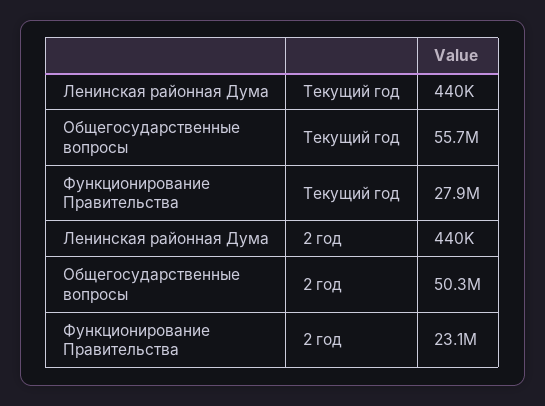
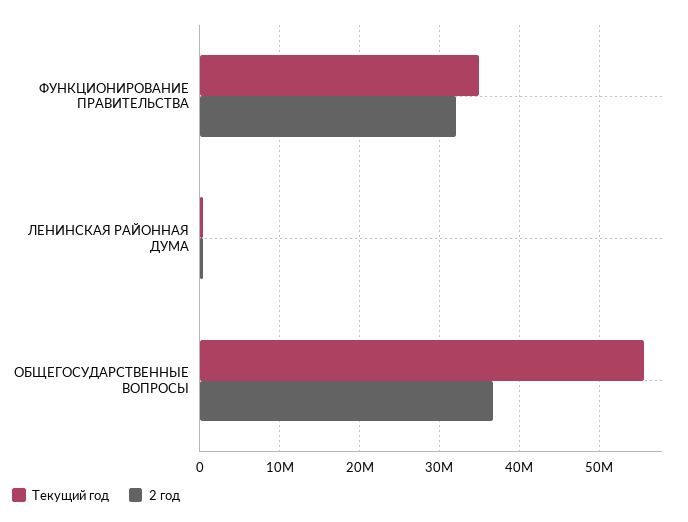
Текущий год, Функционирование Правительства: 27900000 -> 35000000
2 год, Общегосударственные вопросы: 50300000 -> 37000000
2 год, Функционирование Правительства: 23100000 -> 32000000

